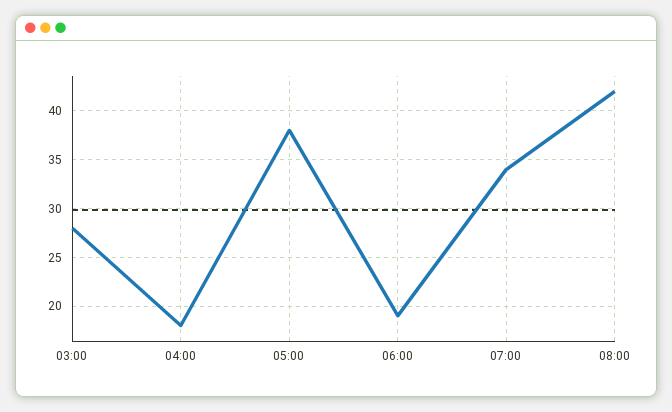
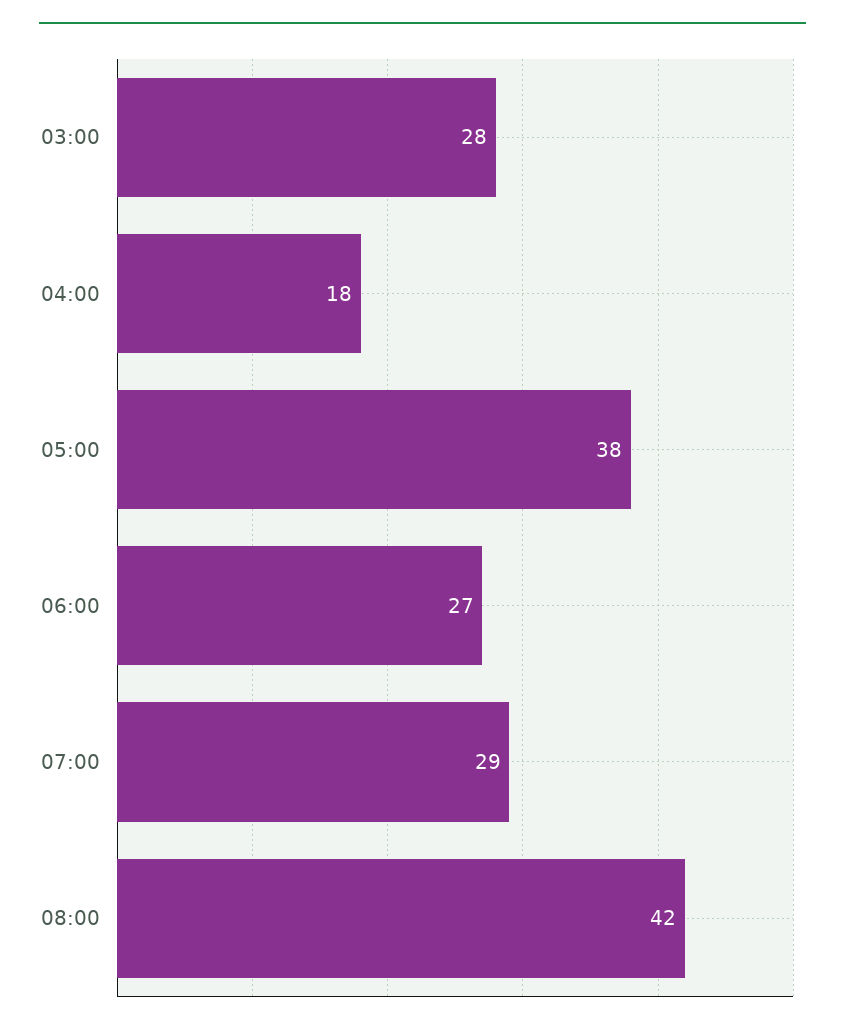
06:00: 19 -> 27
07:00: 34 -> 29

